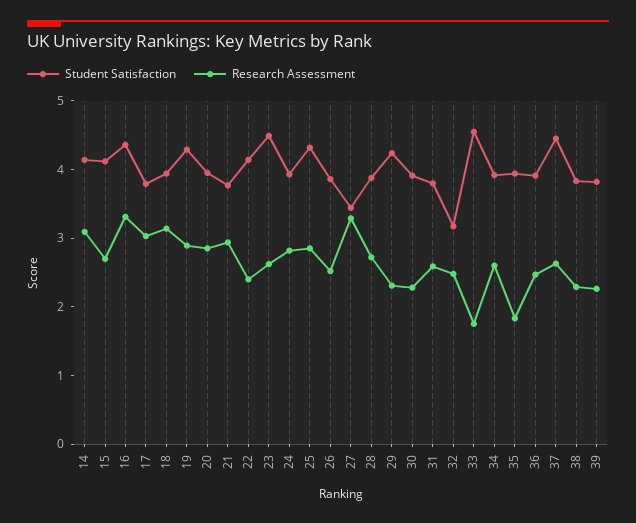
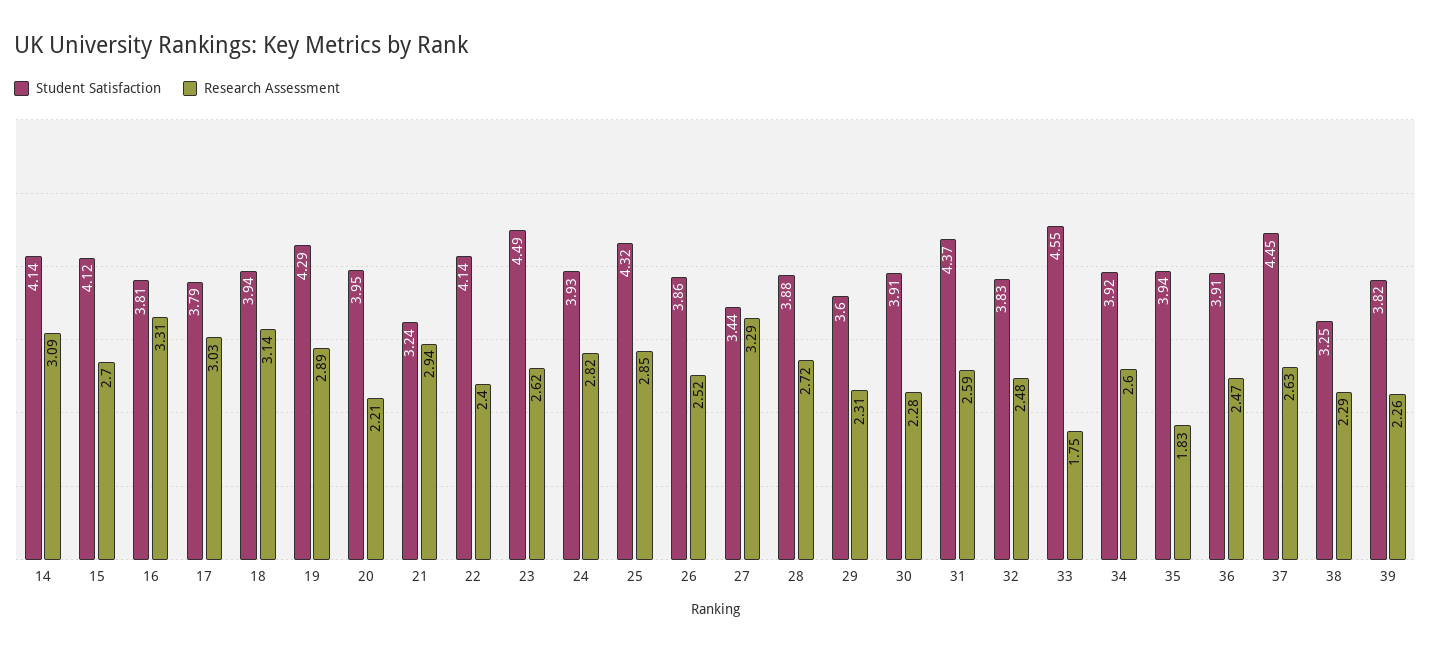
Student Satisfaction, 16: 4.4 -> 3.81
Research Assessment, 20: 2.8 -> 2.21
Student Satisfaction, 21: 3.8 -> 3.24
Student Satisfaction, 29: 4.2 -> 3.6
Student Satisfaction, 31: 3.8 -> 4.37
Student Satisfaction, 32: 3.2 -> 3.83
Student Satisfaction, 38: 3.8 -> 3.25

